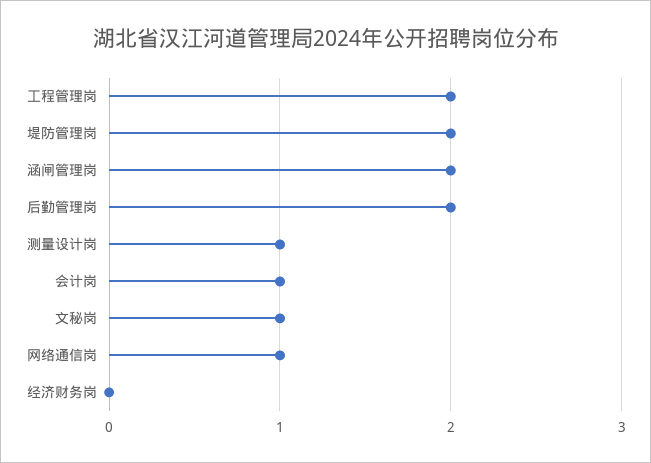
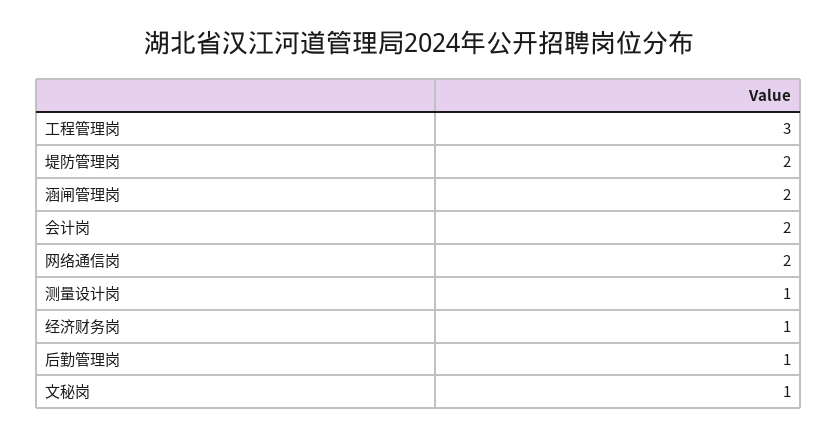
工程管理岗: 2 -> 3
后勤管理岗: 2 -> 1
会计岗: 1 -> 2
网络通信岗: 1 -> 2
经济财务岗: 0 -> 1

